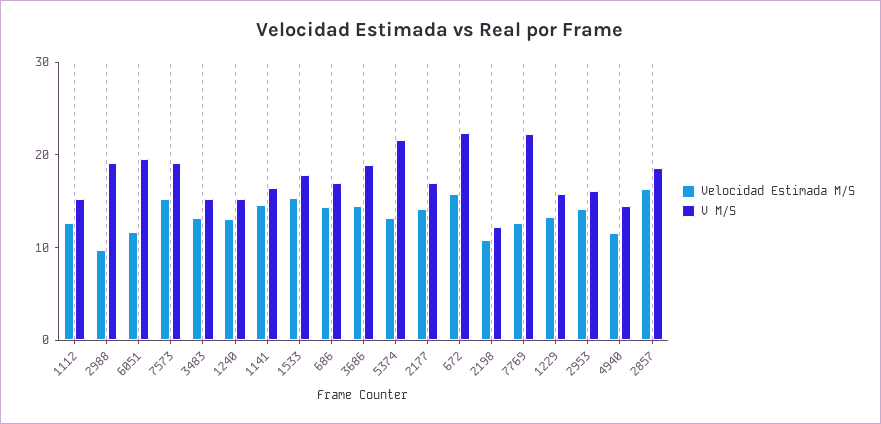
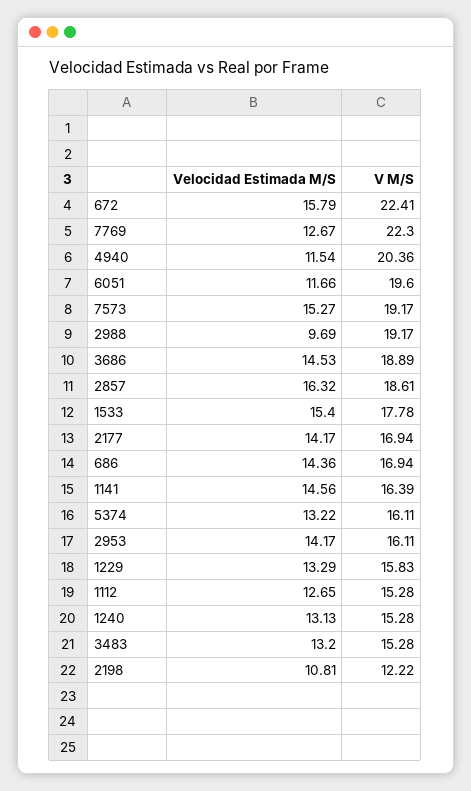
V M/S, 5374: 22 -> 16.11
V M/S, 4940: 14 -> 20.36

